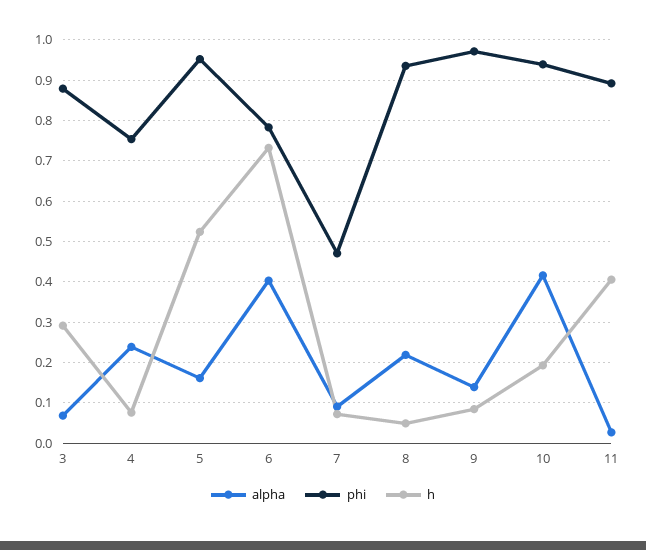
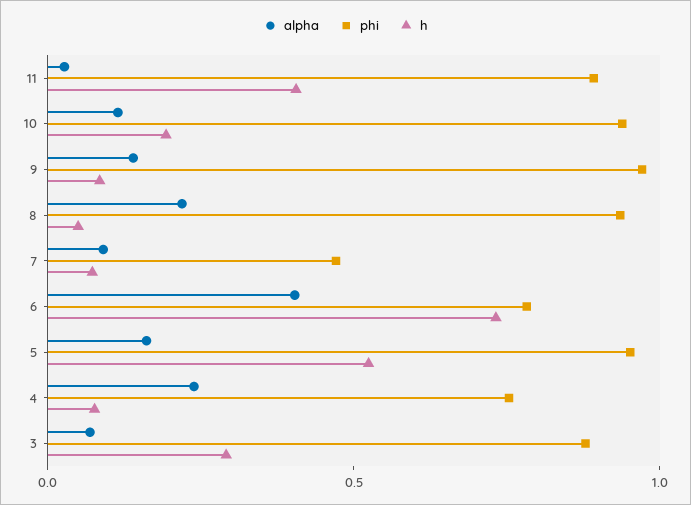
alpha, 10: 0.42 -> 0.1

